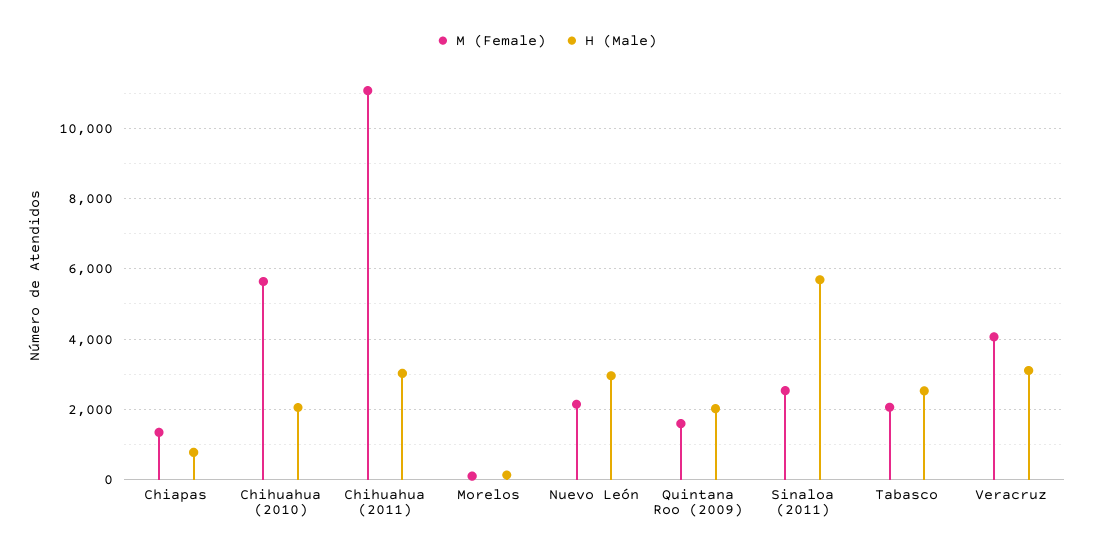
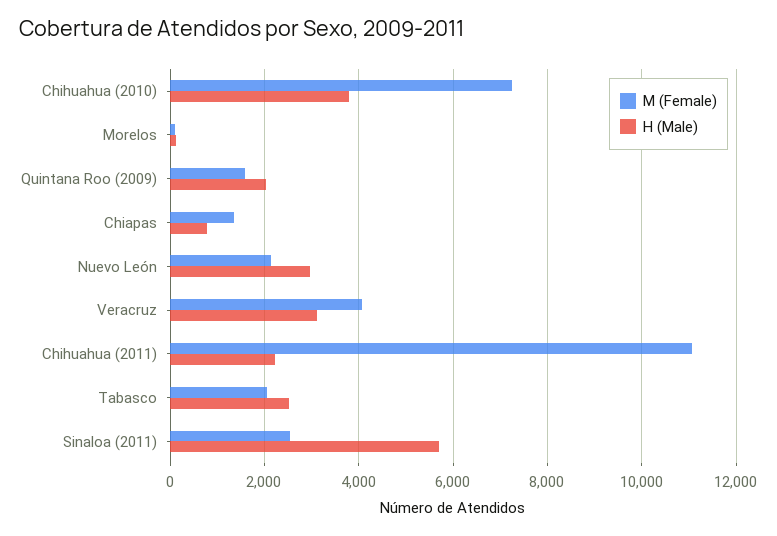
M (Female), Chihuahua (2010): 5600 -> 7200
H (Male), Chihuahua (2010): 2000 -> 3800
H (Male), Chihuahua (2011): 3000 -> 2200

